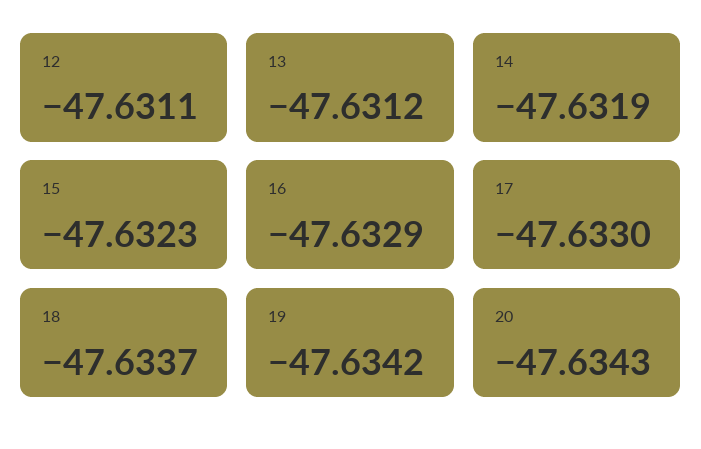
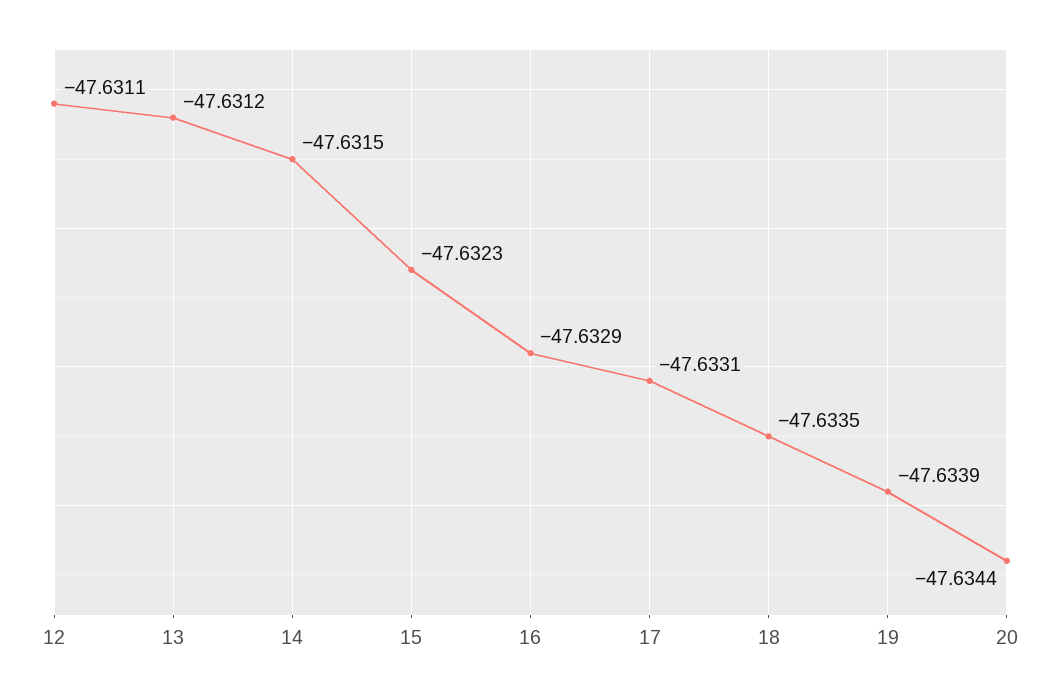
14: -47.6319 -> -47.6315
17: -47.633 -> -47.6331
18: -47.6337 -> -47.6335
19: -47.6342 -> -47.6339
20: -47.6343 -> -47.6344

